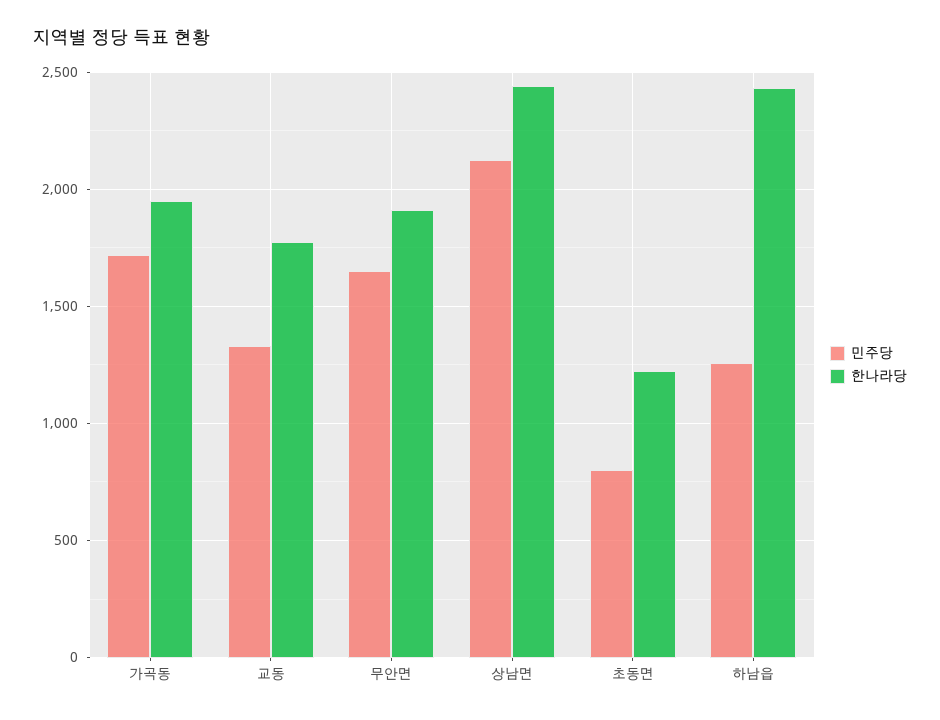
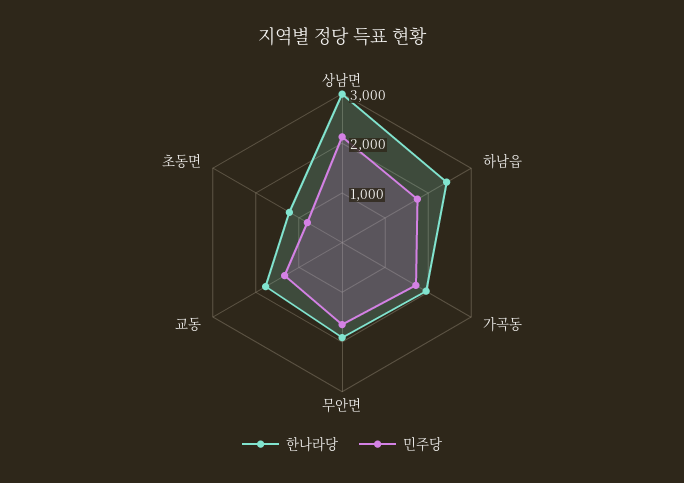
한나라당, 상남면: 2450 -> 3000
민주당, 하남읍: 1250 -> 1800

